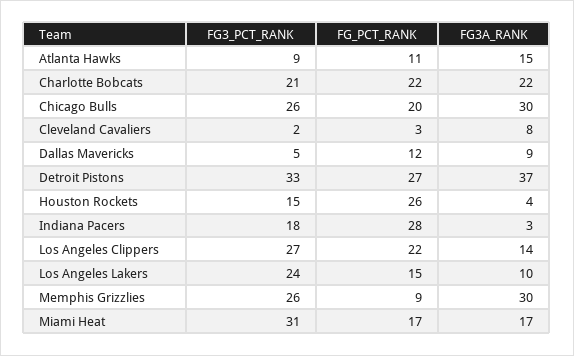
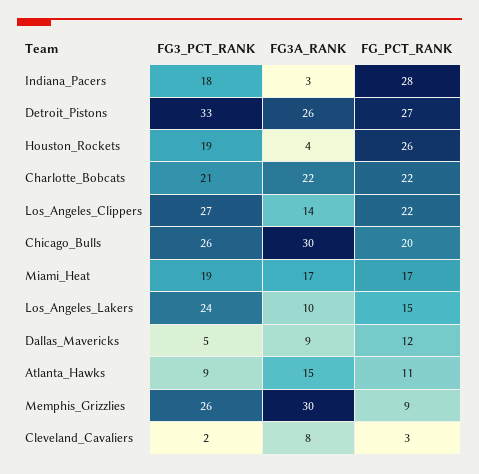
FG3A_RANK, Detroit Pistons: 37 -> 26
FG3_PCT_RANK, Houston Rockets: 15 -> 19
FG3_PCT_RANK, Miami Heat: 31 -> 19

